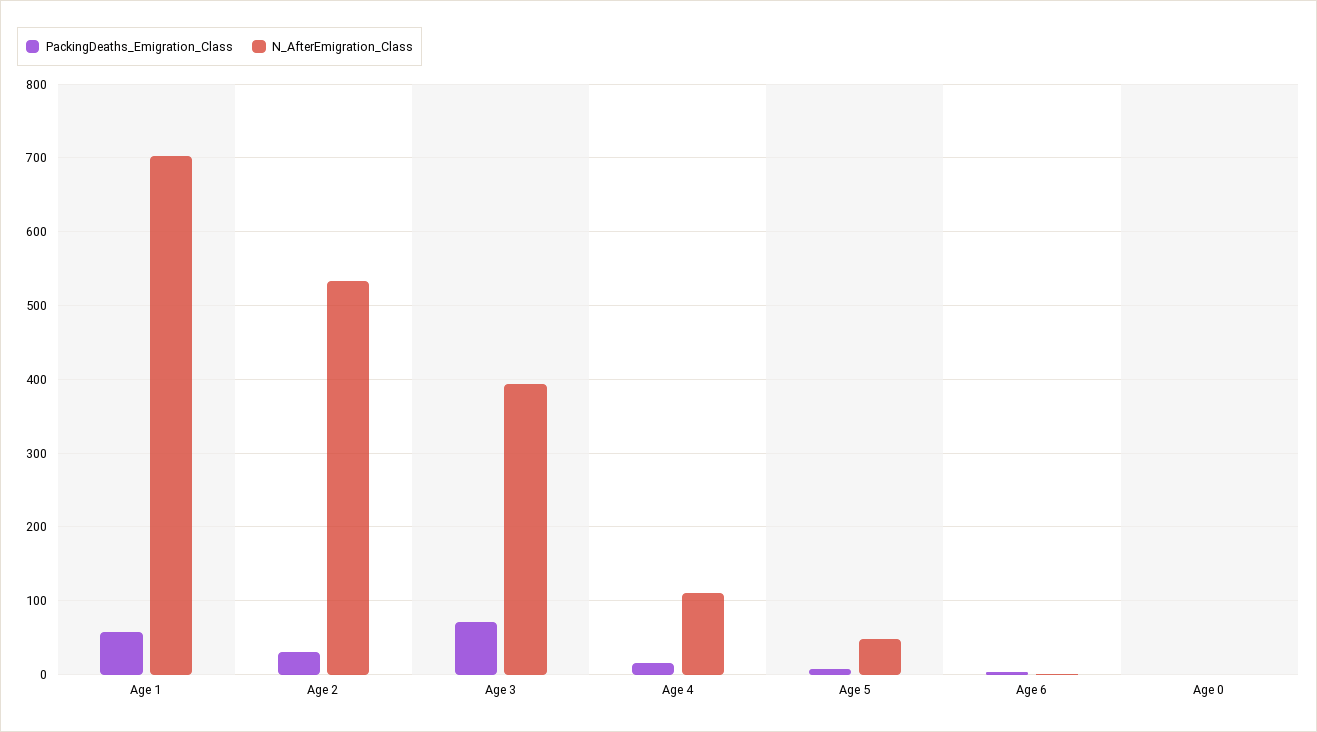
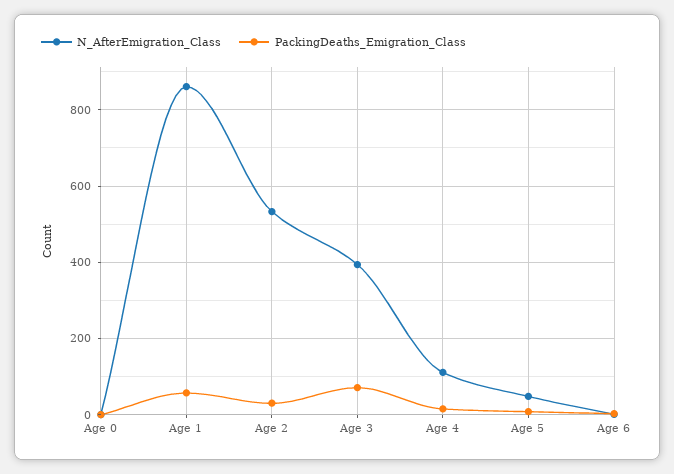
N_AfterEmigration_Class, Age 1: 700 -> 860

